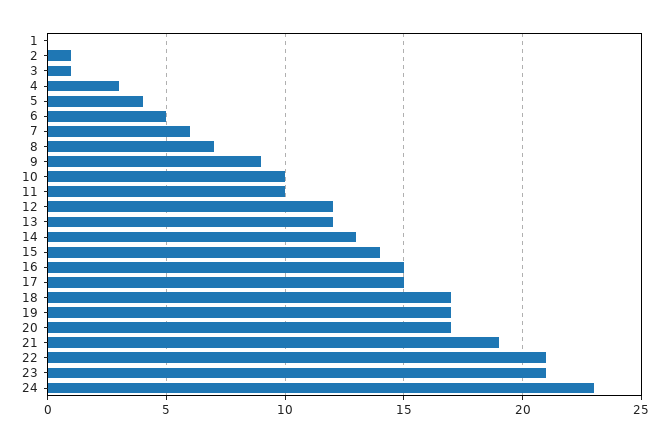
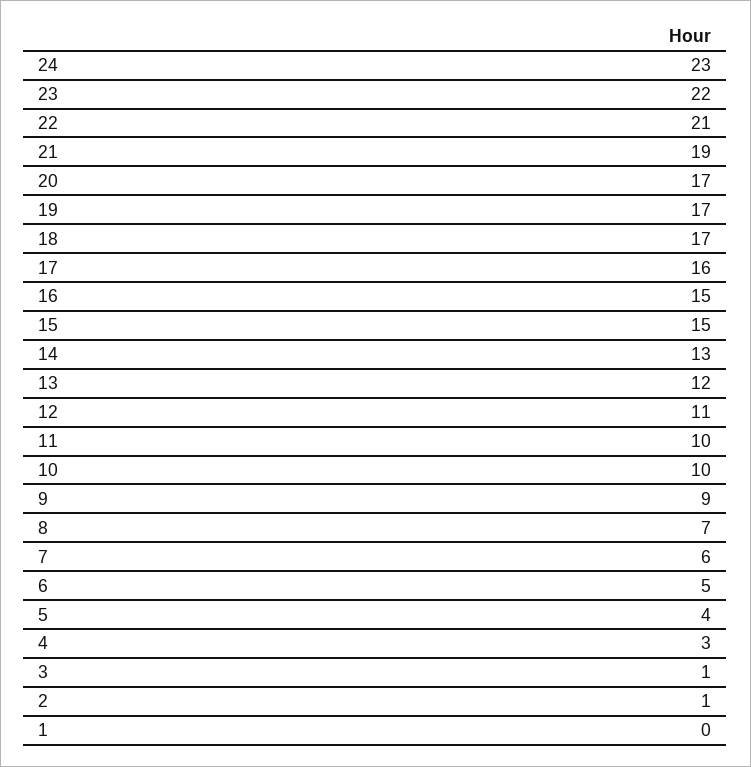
12: 12 -> 11
15: 14 -> 15
17: 15 -> 16
23: 21 -> 22

